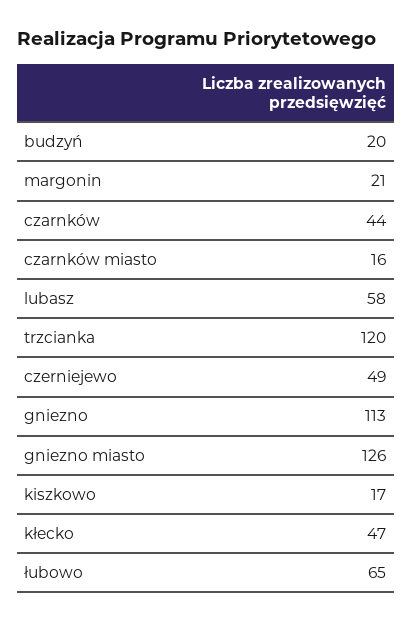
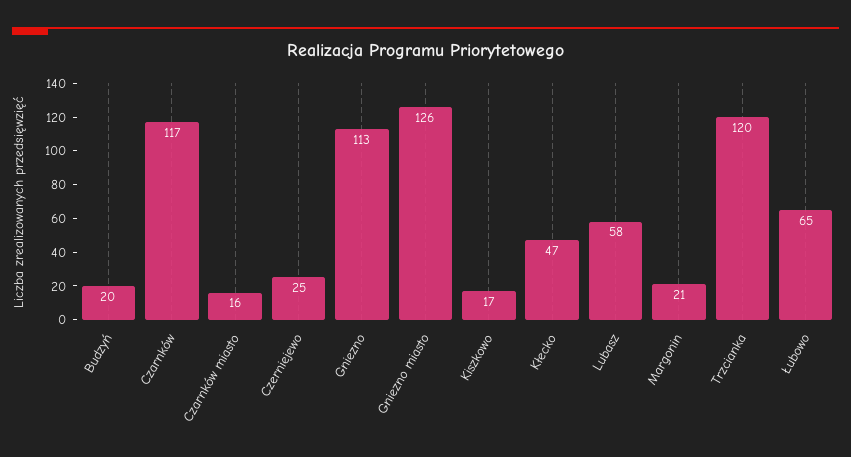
czarnków: 44 -> 117
czerniejewo: 49 -> 25

